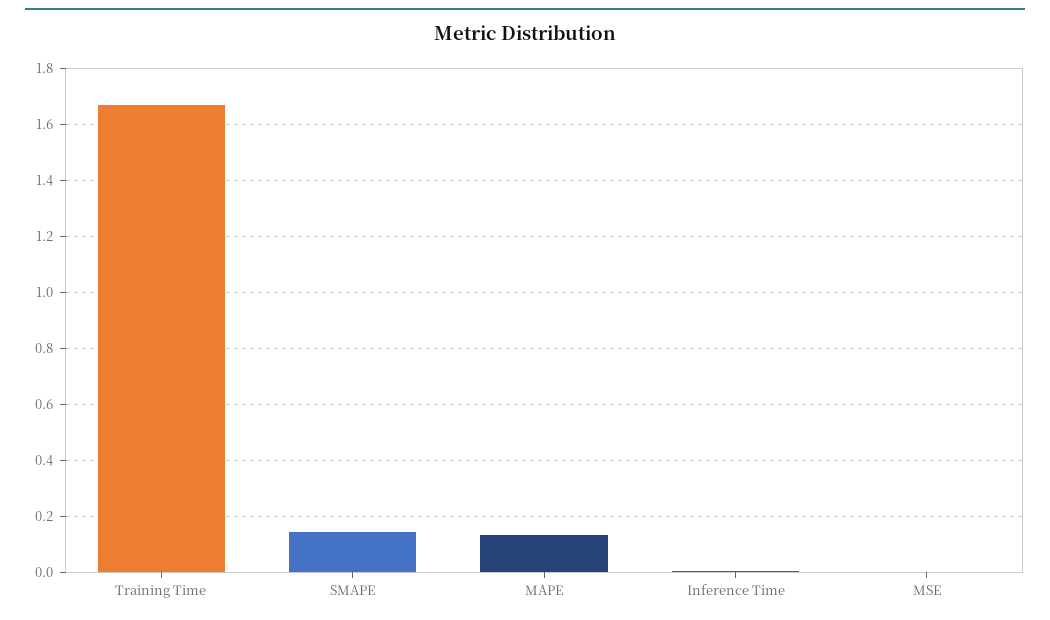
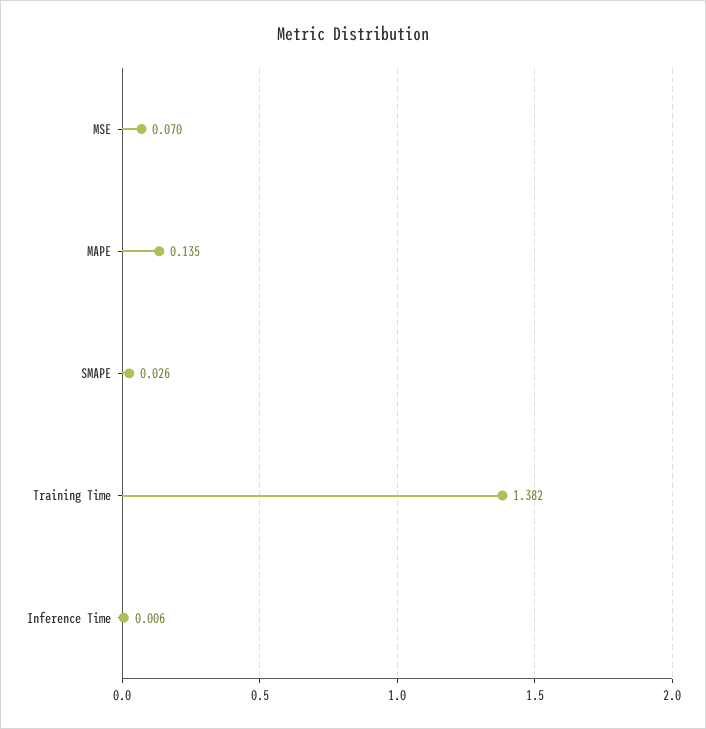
Training Time: 1.675 -> 1.382
SMAPE: 0.15 -> 0.026
MSE: 0 -> 0.07

